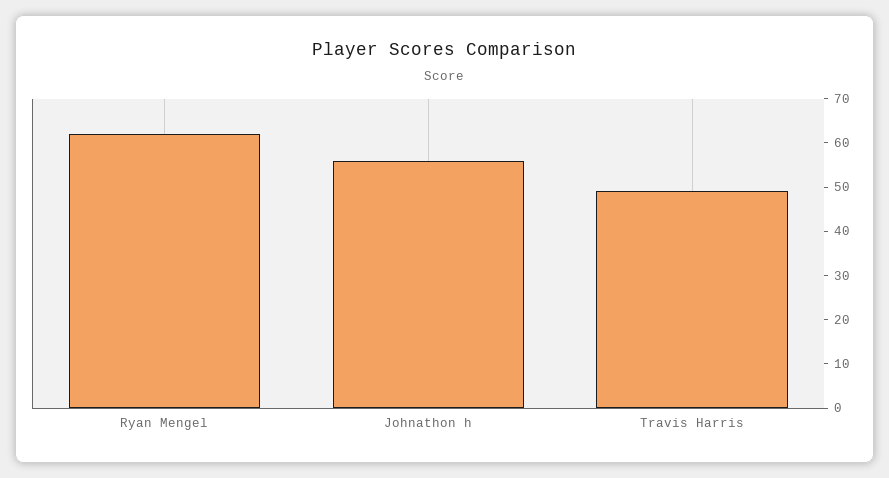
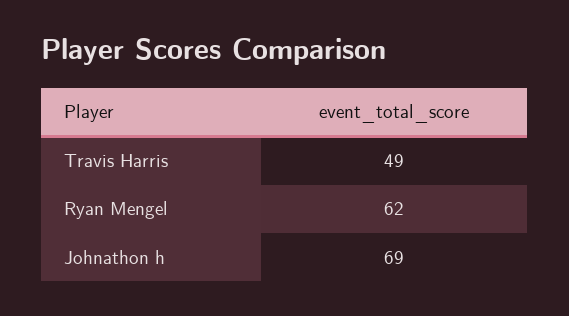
Johnathon h: 55 -> 69

